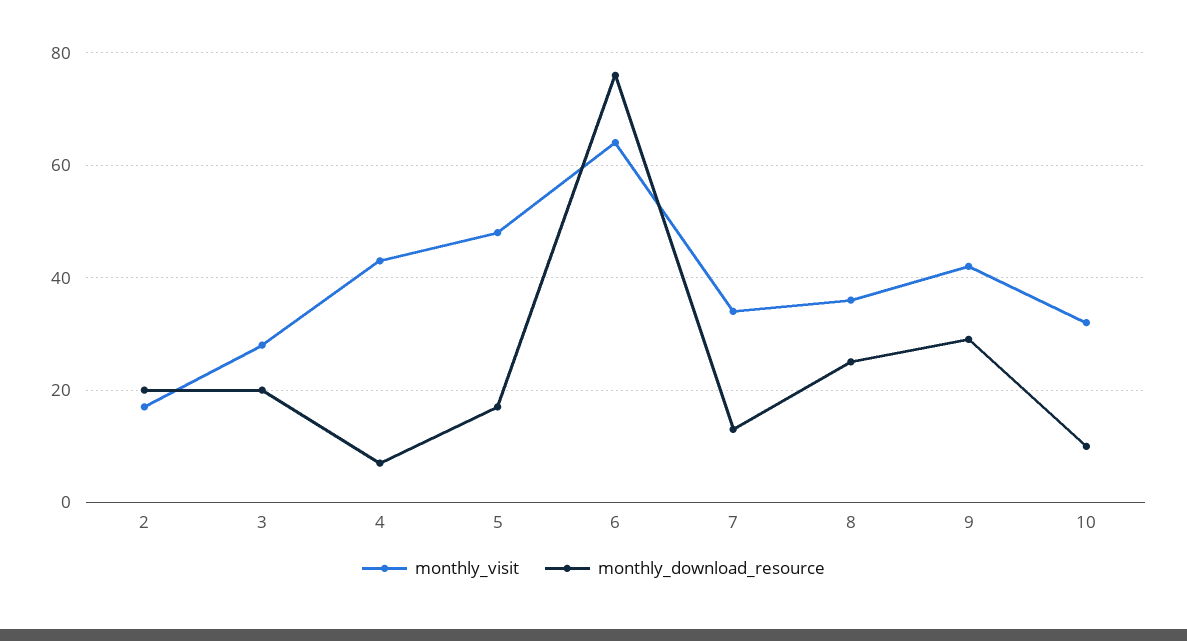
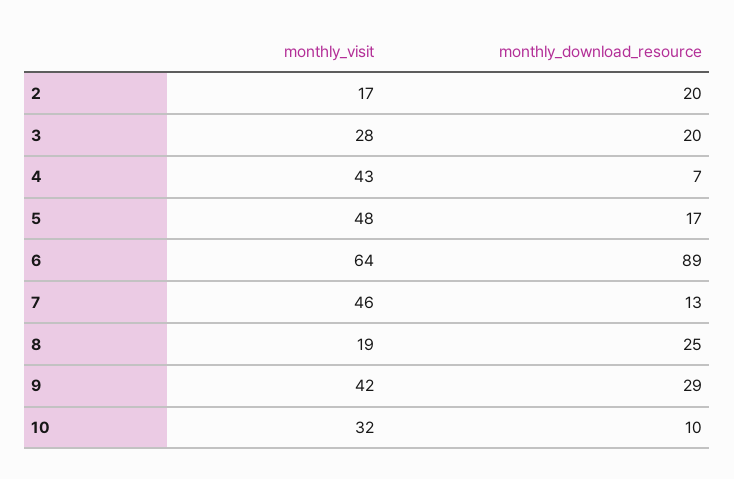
monthly_download_resource, 6: 75 -> 89
monthly_visit, 7: 35 -> 46
monthly_visit, 8: 35 -> 19

